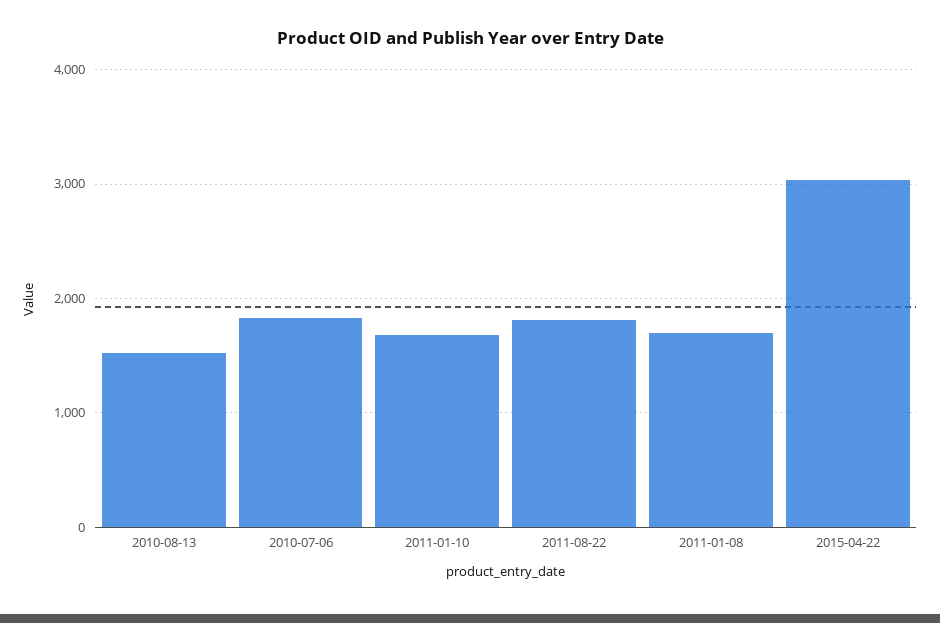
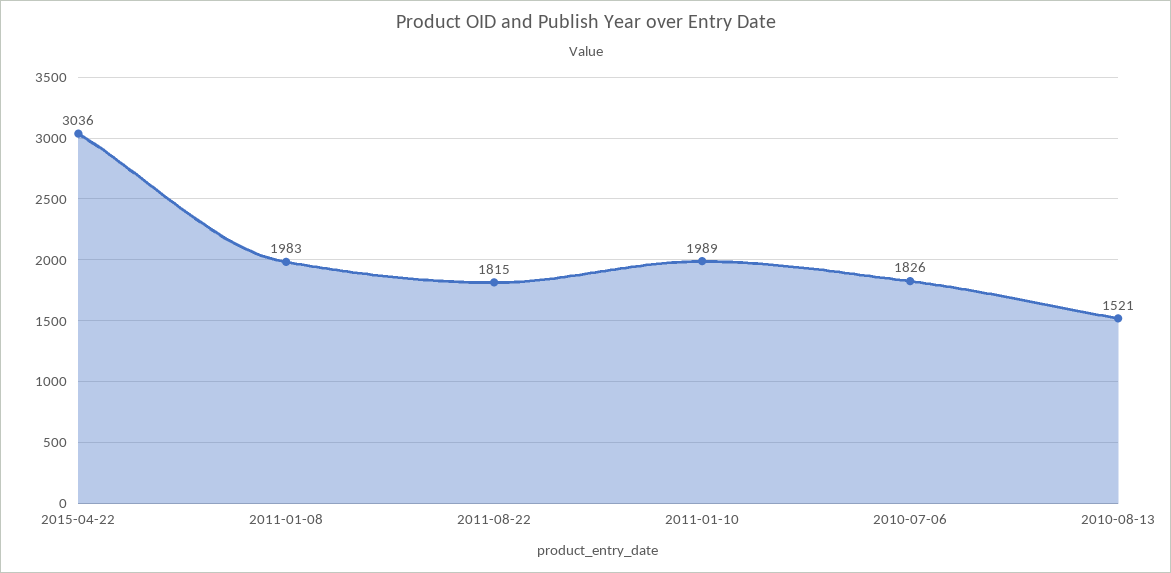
2011-01-10: 1700 -> 1989
2011-01-08: 1700 -> 1983

